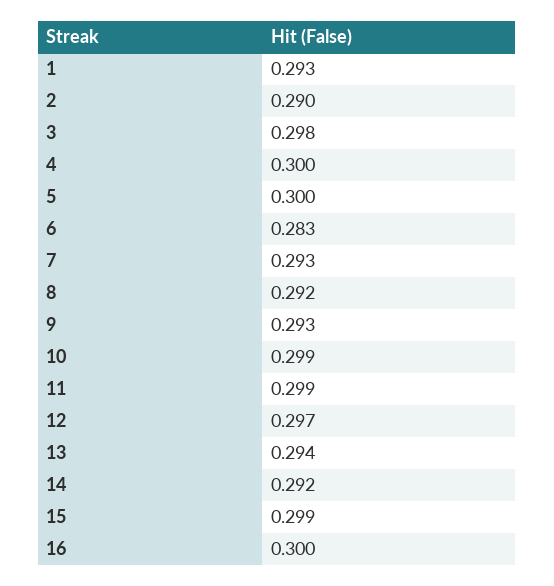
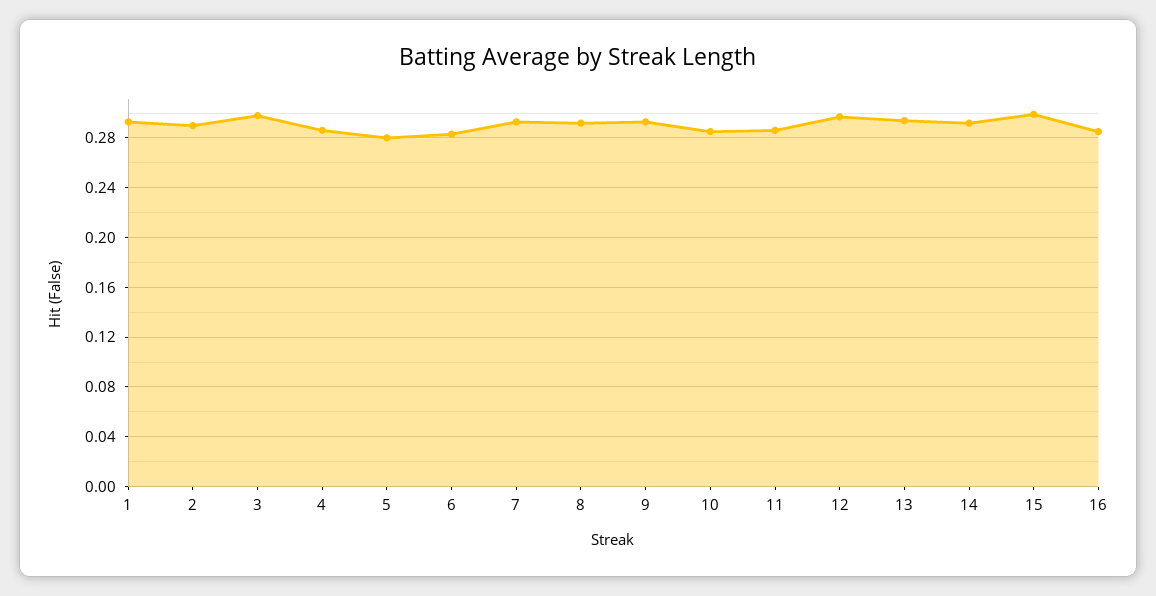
4: 0.3 -> 0.285
5: 0.3 -> 0.28
10: 0.299 -> 0.285
11: 0.299 -> 0.285
16: 0.3 -> 0.285

